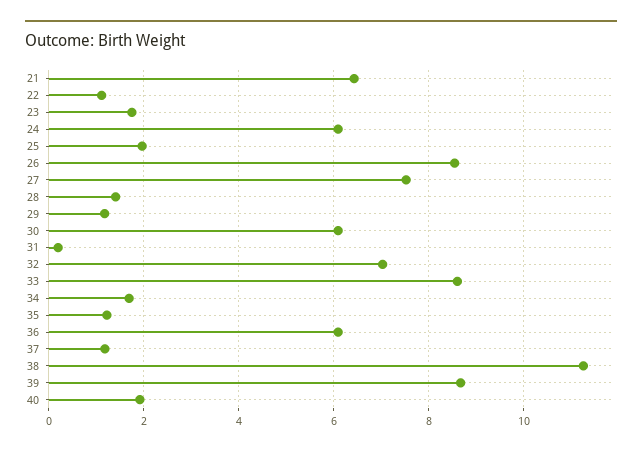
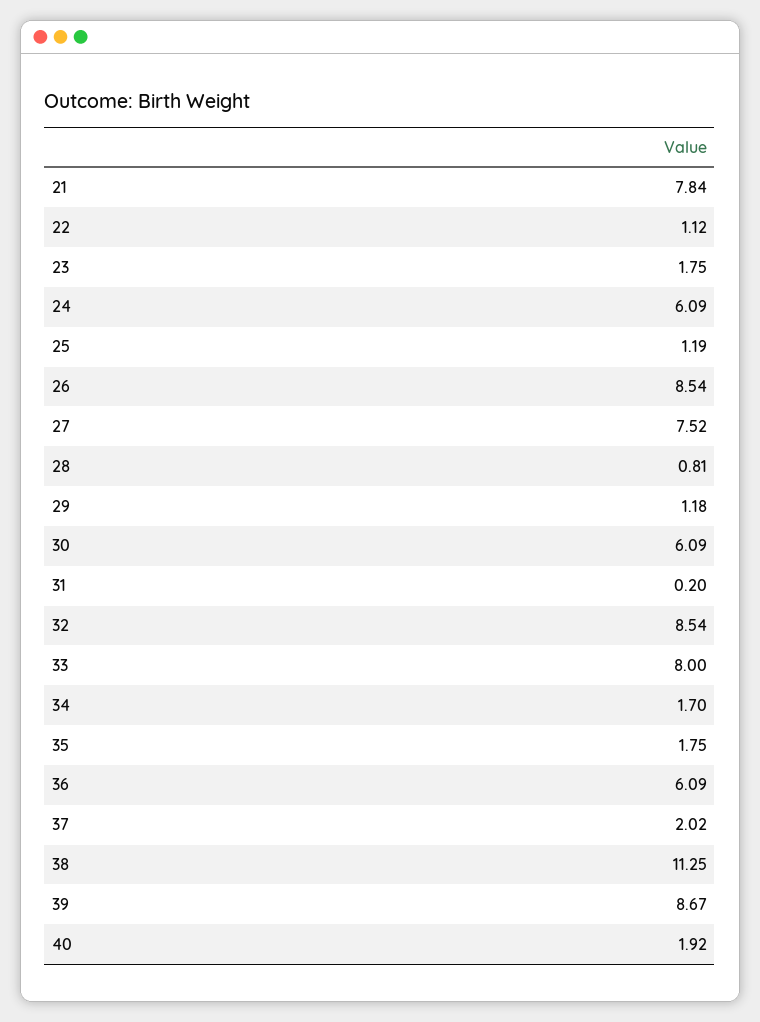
21: 6.4 -> 7.84
25: 2 -> 1.19
28: 1.4 -> 0.81
32: 7 -> 8.54
33: 8.6 -> 8
35: 1.2 -> 1.75
37: 1.2 -> 2.02

